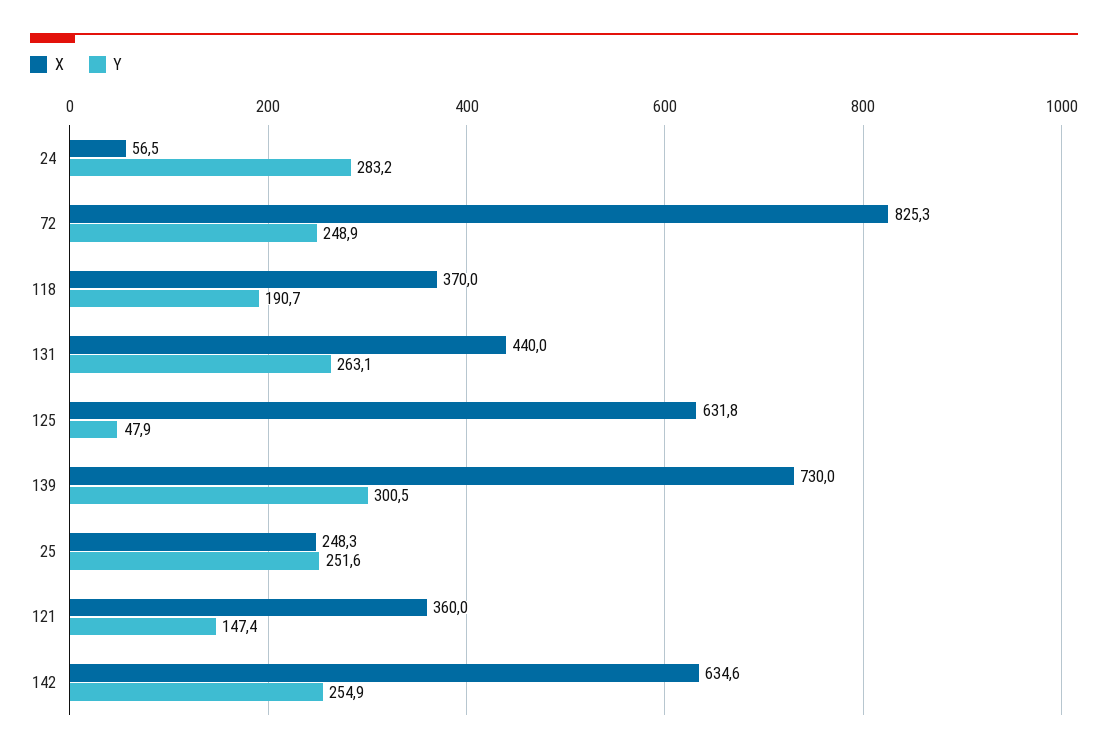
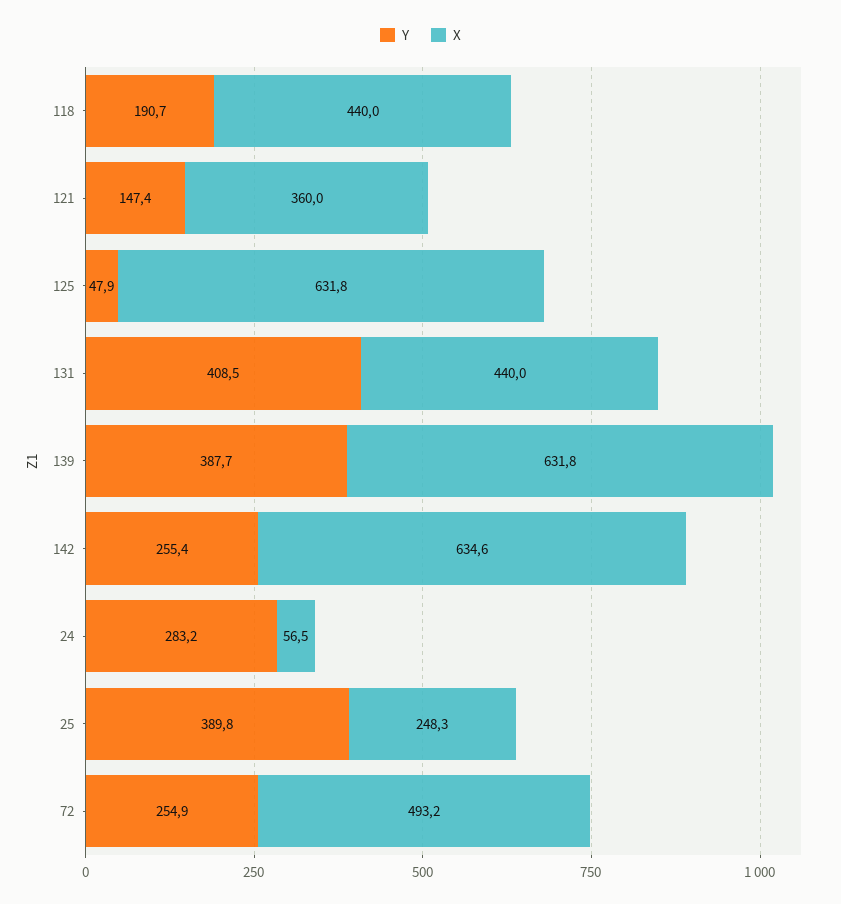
X, 72: 825.3 -> 493.2
Y, 72: 248.9 -> 254.9
X, 118: 370 -> 440
Y, 131: 263.1 -> 408.5
X, 139: 730 -> 631.8
Y, 139: 300.5 -> 387.7
Y, 25: 251.6 -> 389.8
Y, 142: 254.9 -> 255.4

